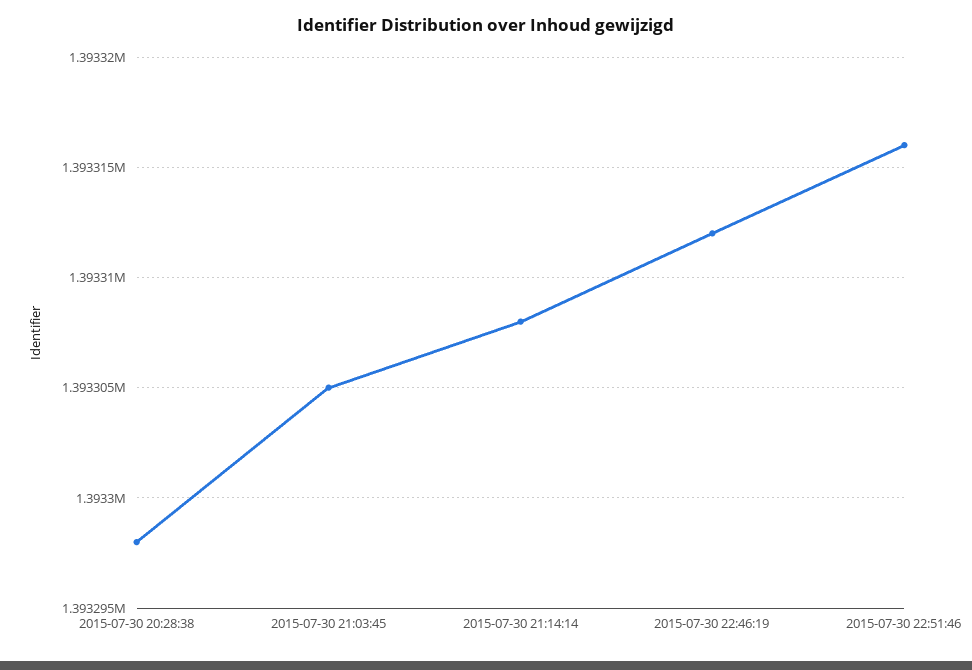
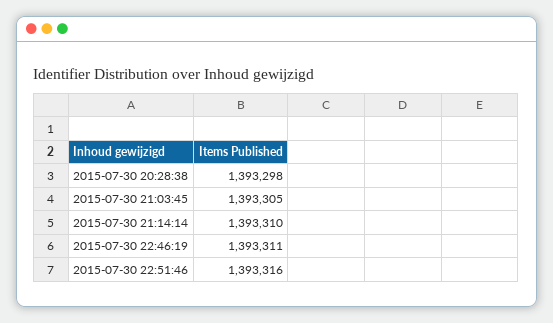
2015-07-30 21:14:14: 1393308 -> 1393310
2015-07-30 22:46:19: 1393312 -> 1393311

